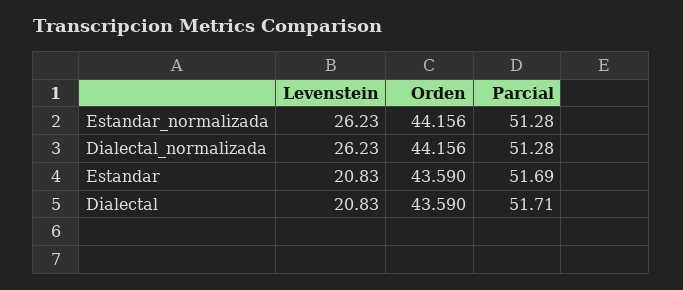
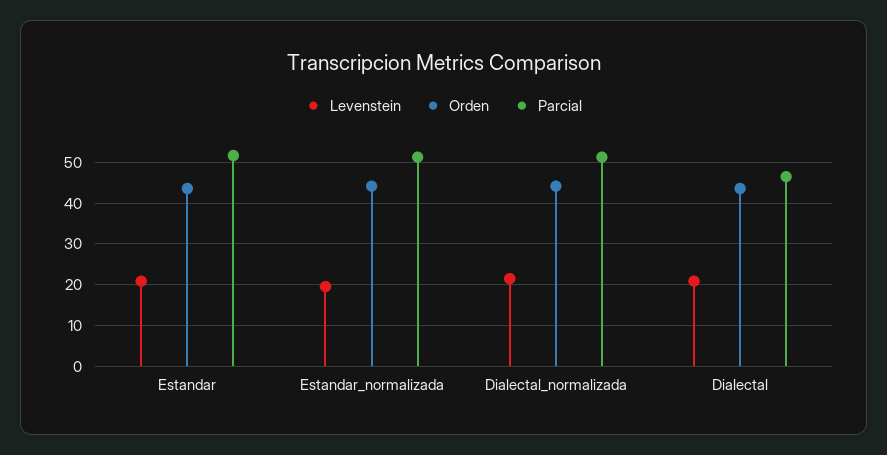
Levenstein, Estandar_normalizada: 26.23 -> 20
Levenstein, Dialectal_normalizada: 26.23 -> 22
Parcial, Dialectal: 51.71 -> 46

